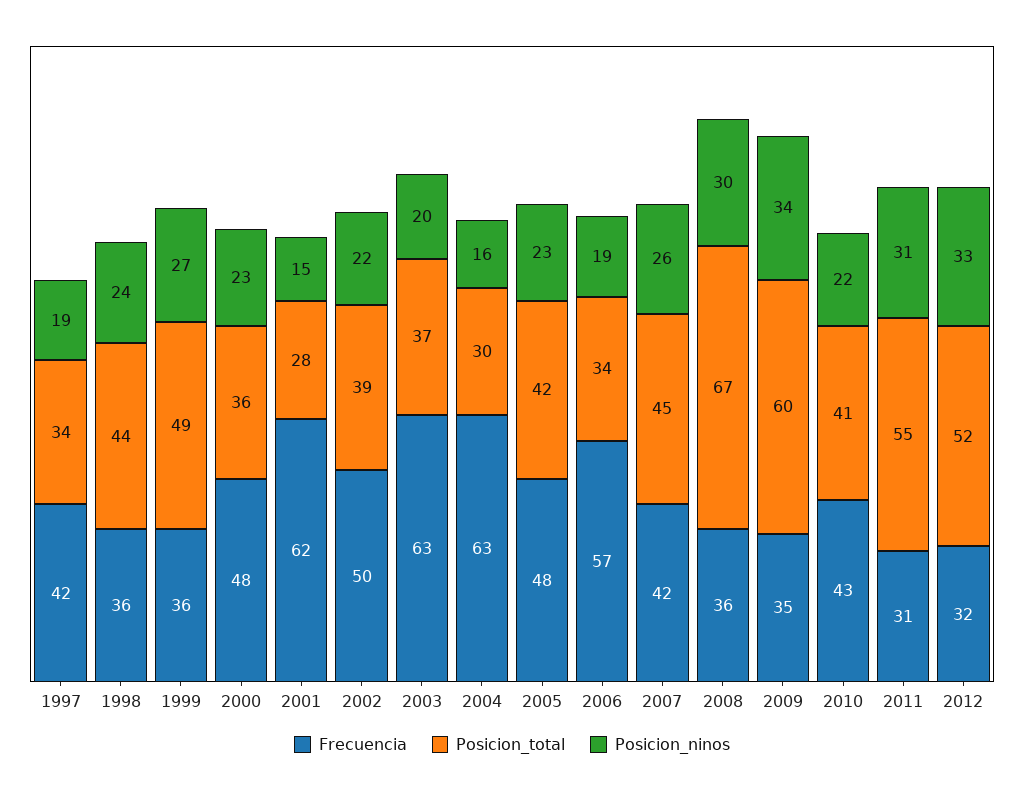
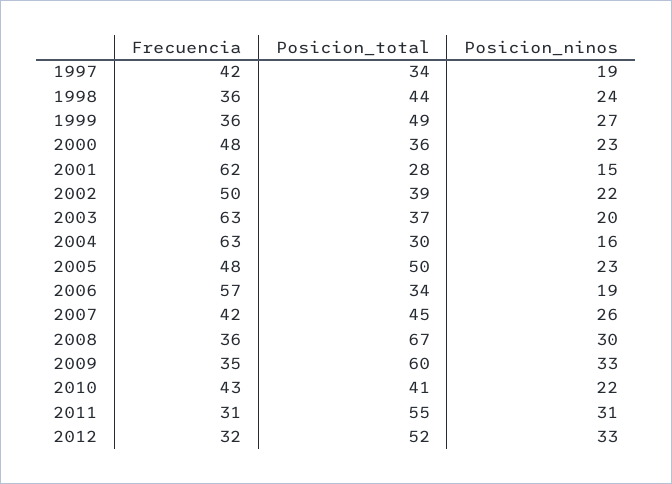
Posicion_total, 2005: 42 -> 50
Posicion_ninos, 2009: 34 -> 33

